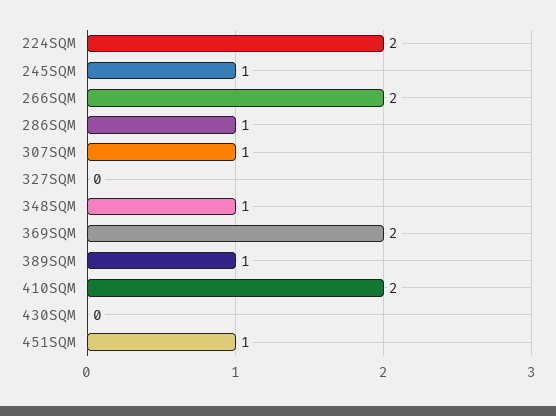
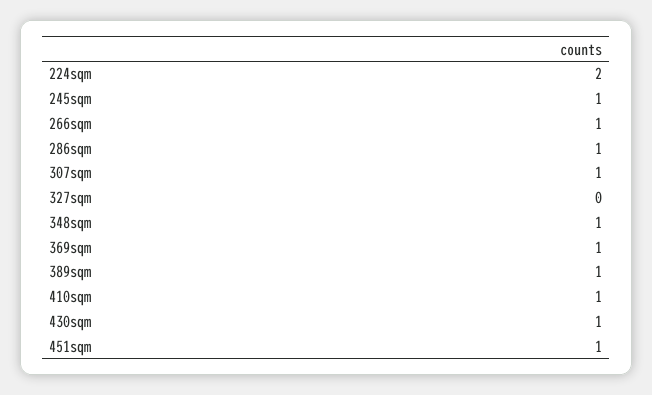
266SQM: 2 -> 1
369SQM: 2 -> 1
410SQM: 2 -> 1
430SQM: 0 -> 1

